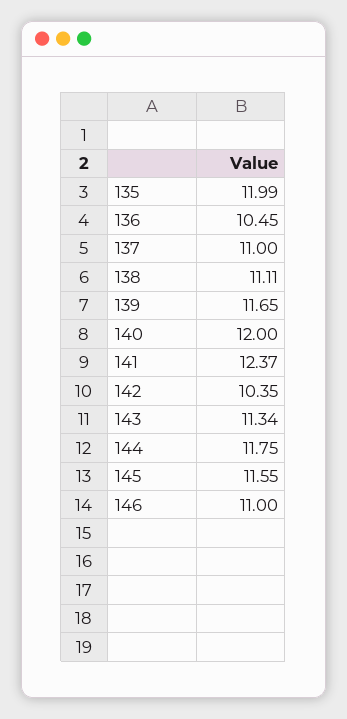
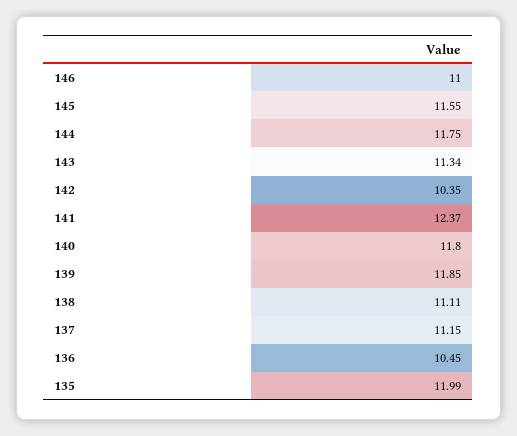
137: 11 -> 11.15
139: 11.65 -> 11.85
140: 12 -> 11.8

